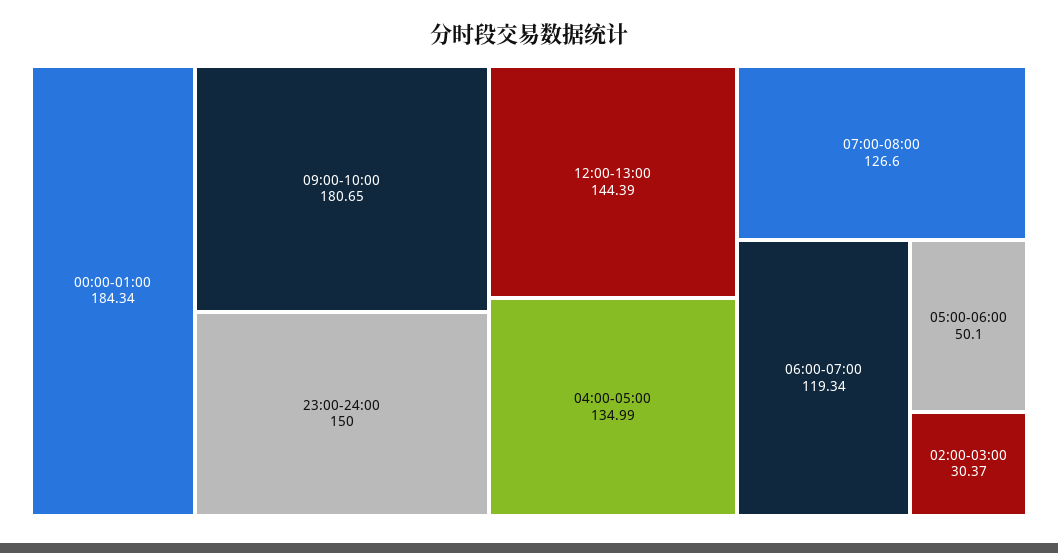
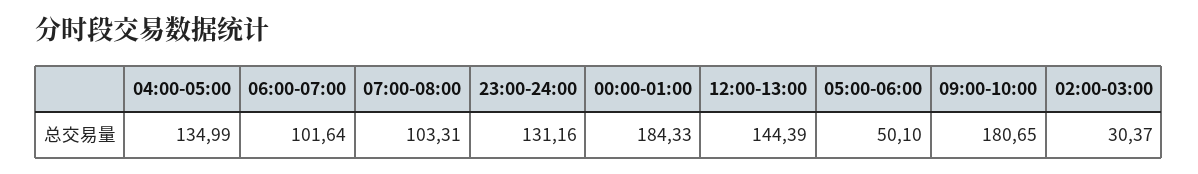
00:00-01:00: 184.34 -> 184.33
23:00-24:00: 150 -> 131.16
07:00-08:00: 126.6 -> 103.31
06:00-07:00: 119.34 -> 101.64

